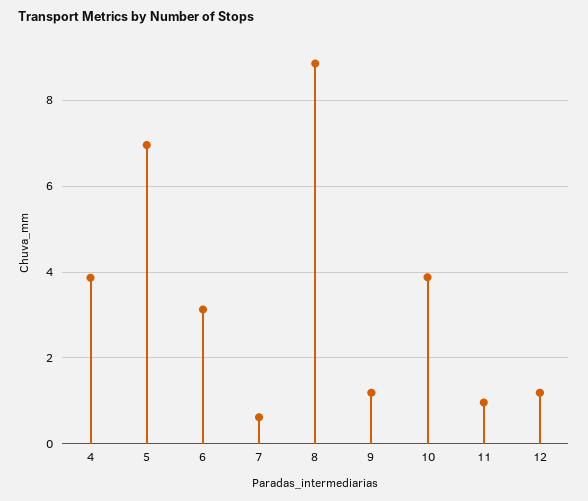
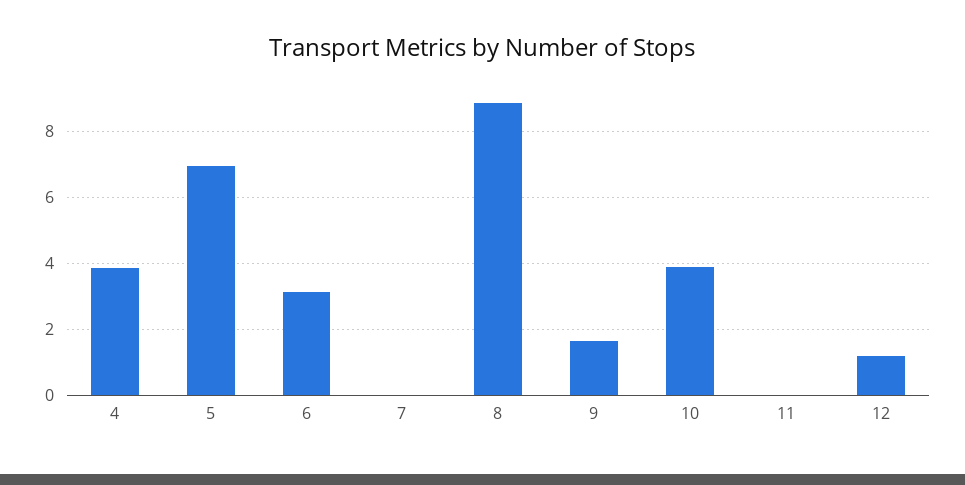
7: 0.6 -> 0
9: 1.2 -> 1.6
11: 1 -> 0

